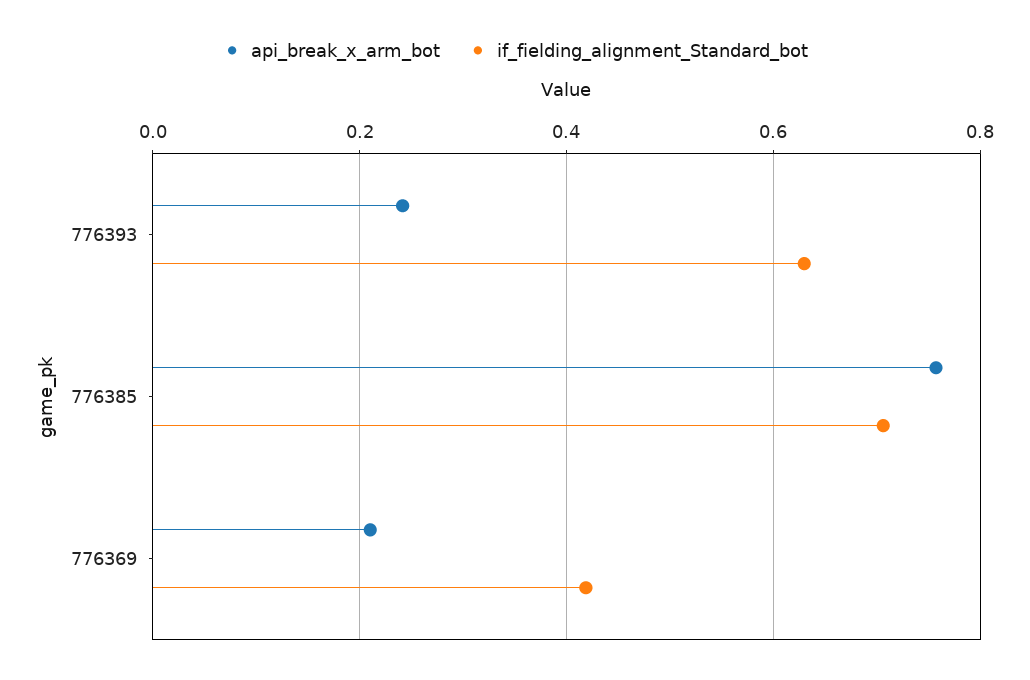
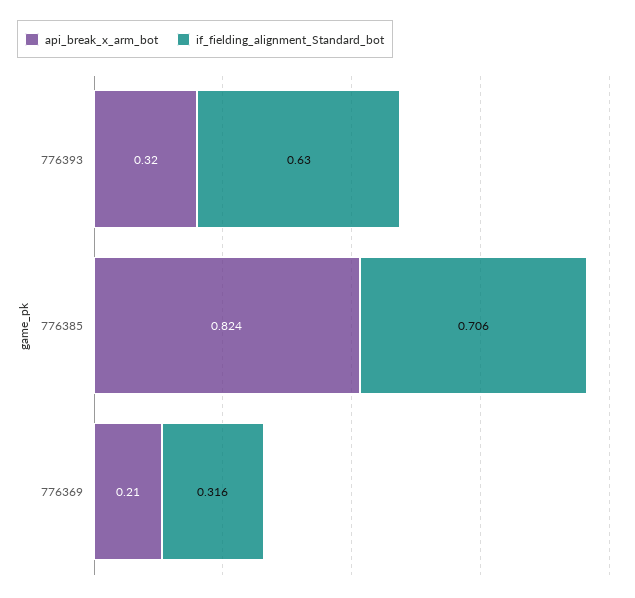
api_break_x_arm_bot, 776393: 0.24 -> 0.32
api_break_x_arm_bot, 776385: 0.76 -> 0.824
if_fielding_alignment_Standard_bot, 776369: 0.42 -> 0.316

